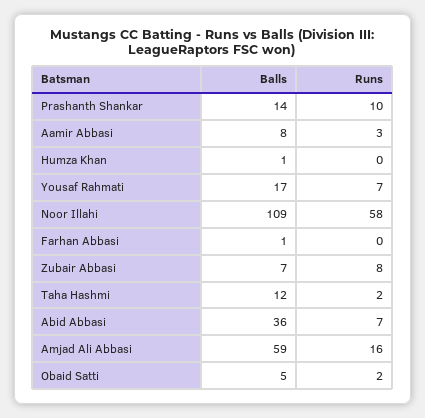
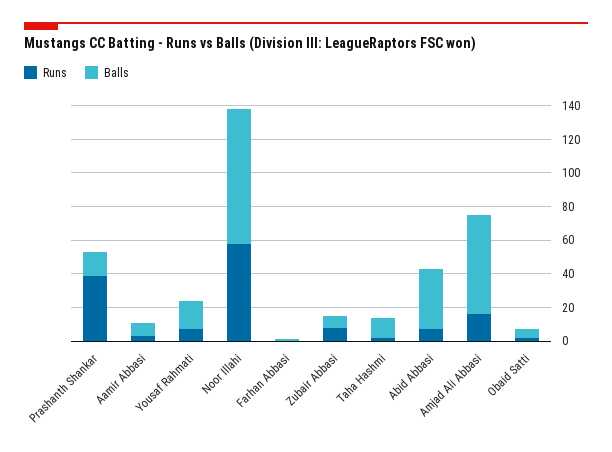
Runs, Prashanth Shankar: 10 -> 40
Balls, Humza Khan: 1 -> none
Runs, Humza Khan: 0 -> none
Balls, Noor Illahi: 109 -> 80

